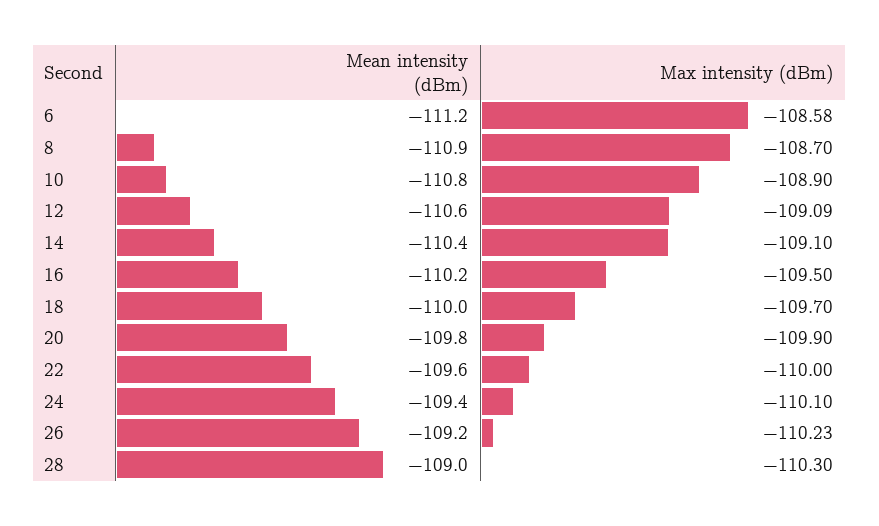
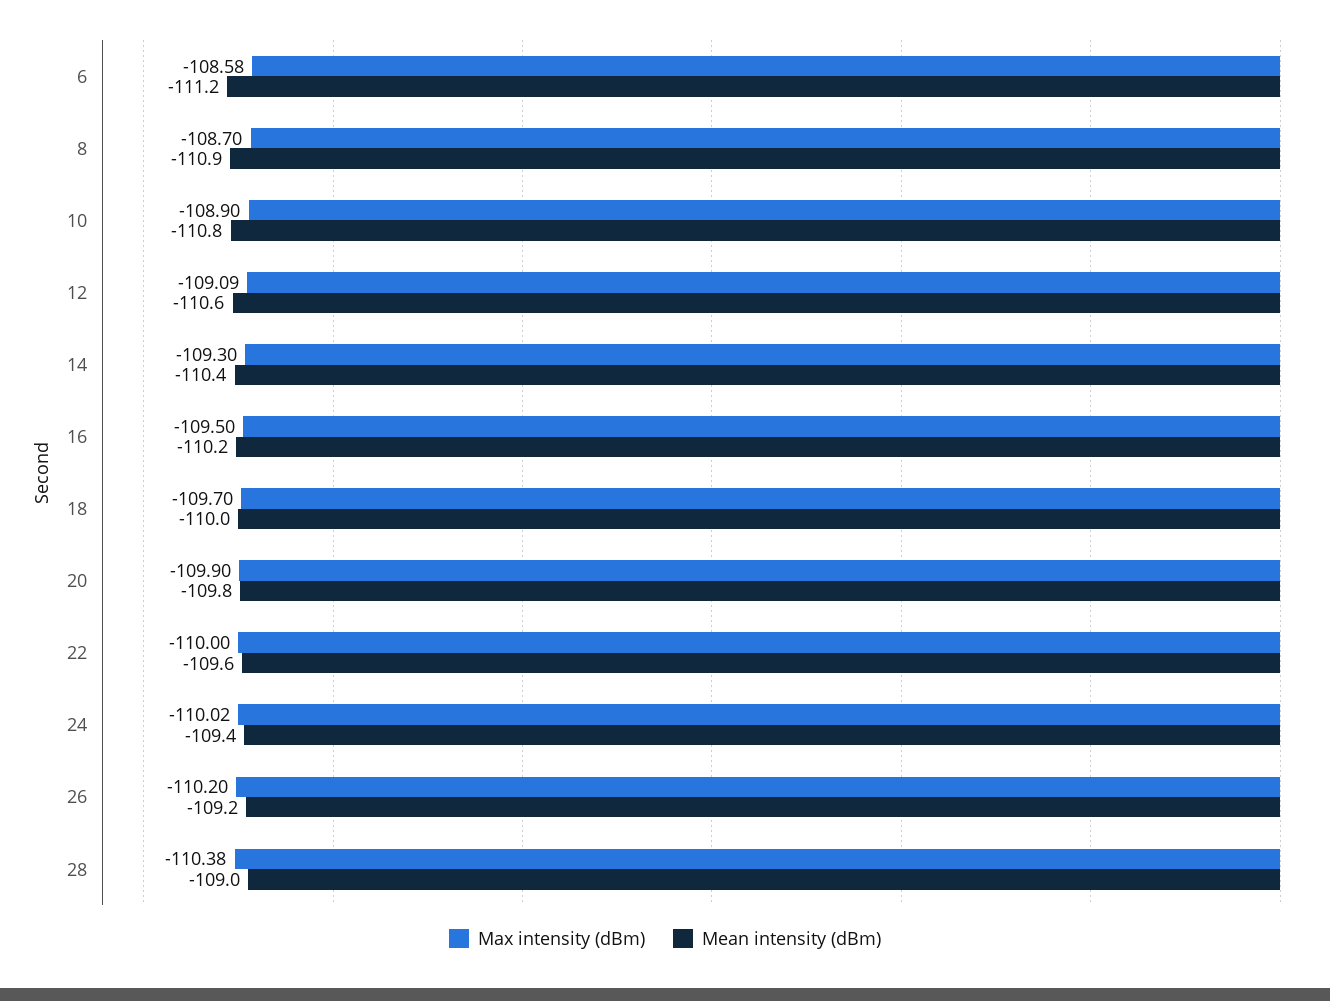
Max intensity (dBm), 14: -109.1 -> -109.3
Max intensity (dBm), 24: -110.1 -> -110.02
Max intensity (dBm), 26: -110.23 -> -110.2
Max intensity (dBm), 28: -110.3 -> -110.38

